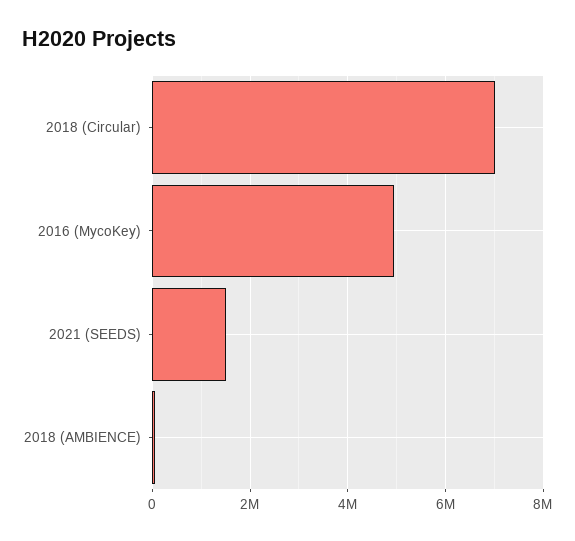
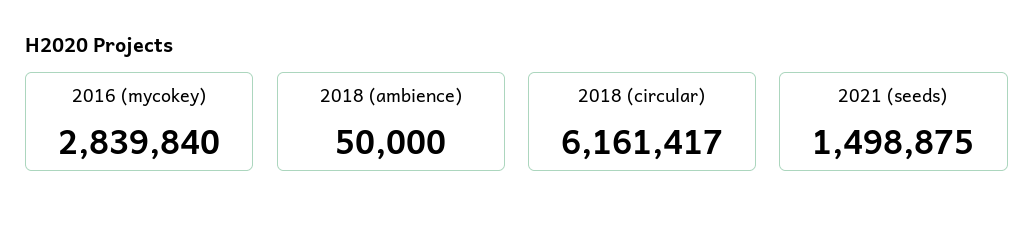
2018 (Circular): 7000000 -> 6161417
2016 (MycoKey): 5000000 -> 2839840

